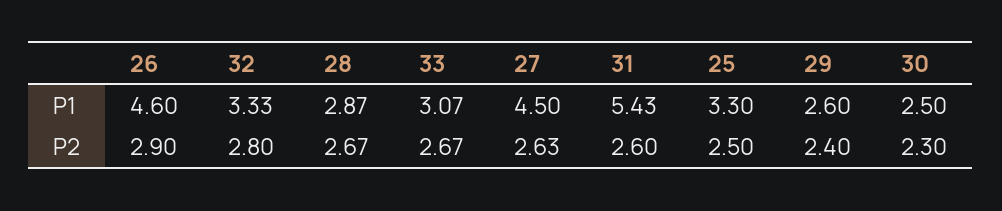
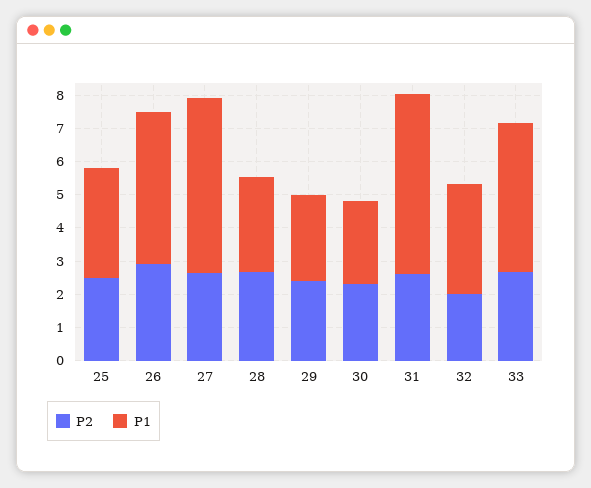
P1, 33: 3.07 -> 4.5
P1, 27: 4.5 -> 5.25
P2, 32: 2.8 -> 2

